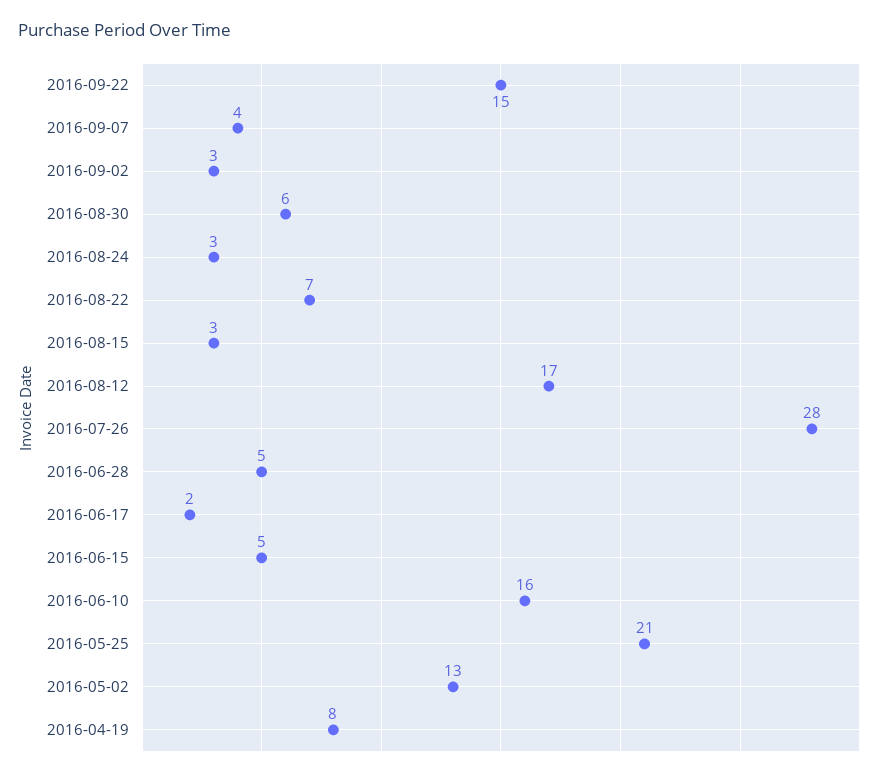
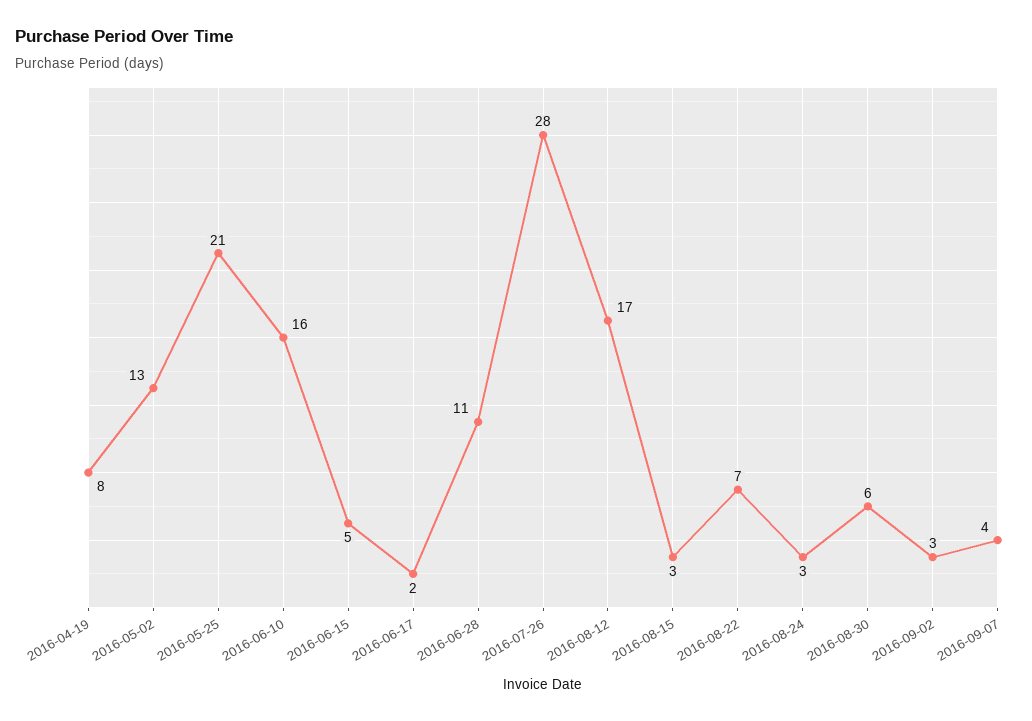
2016-09-22: 15 -> none
2016-06-28: 5 -> 11

